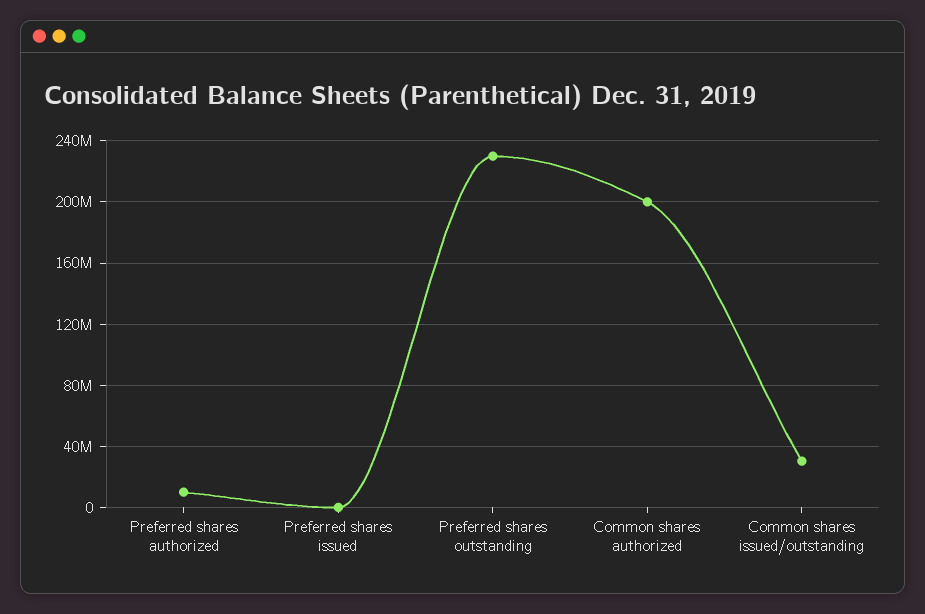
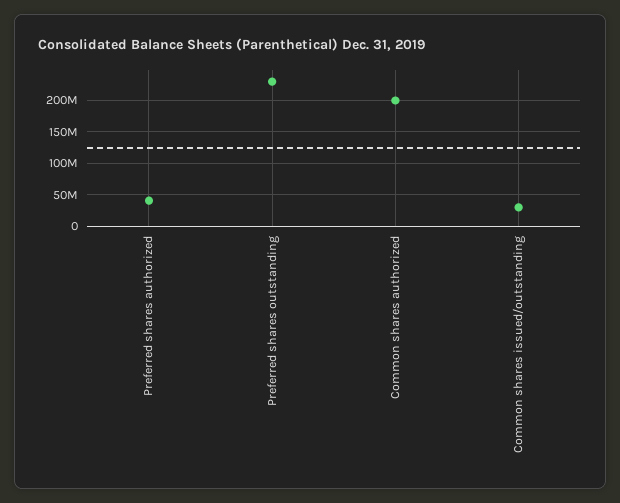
Preferred shares authorized: 10000000 -> 40000000
Preferred shares issued: 0 -> none

